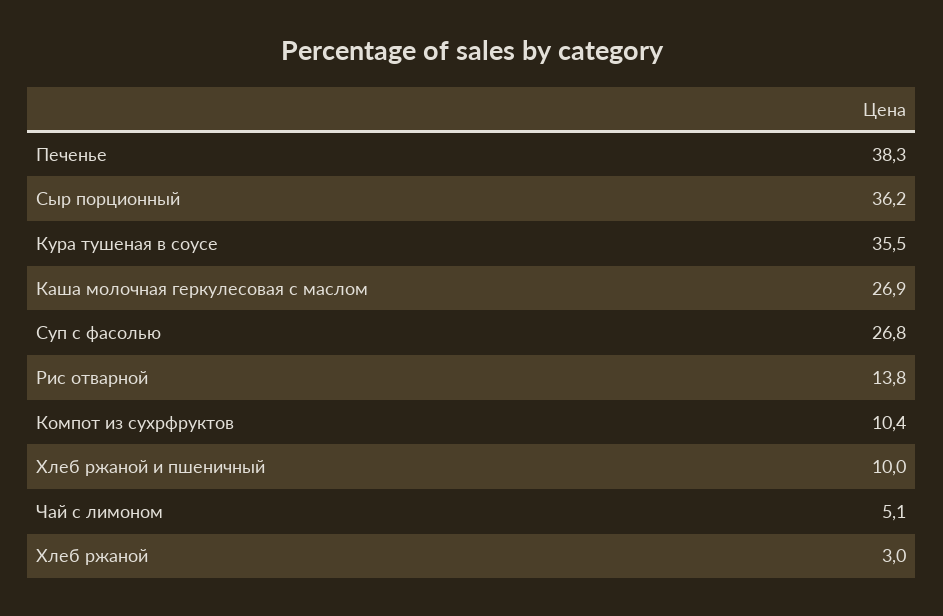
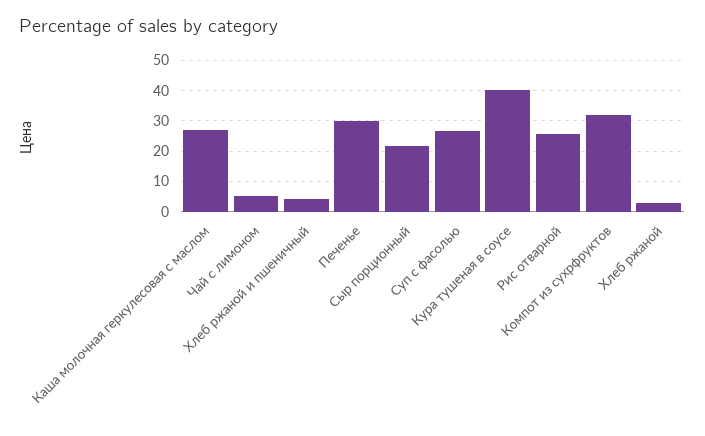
Печенье: 38.3 -> 30
Сыр порционный: 36.2 -> 22
Кура тушеная в соусе: 35.5 -> 40
Рис отварной: 13.8 -> 26
Компот из сухрфруктов: 10.4 -> 32
Хлеб ржаной и пшеничный: 10 -> 4

